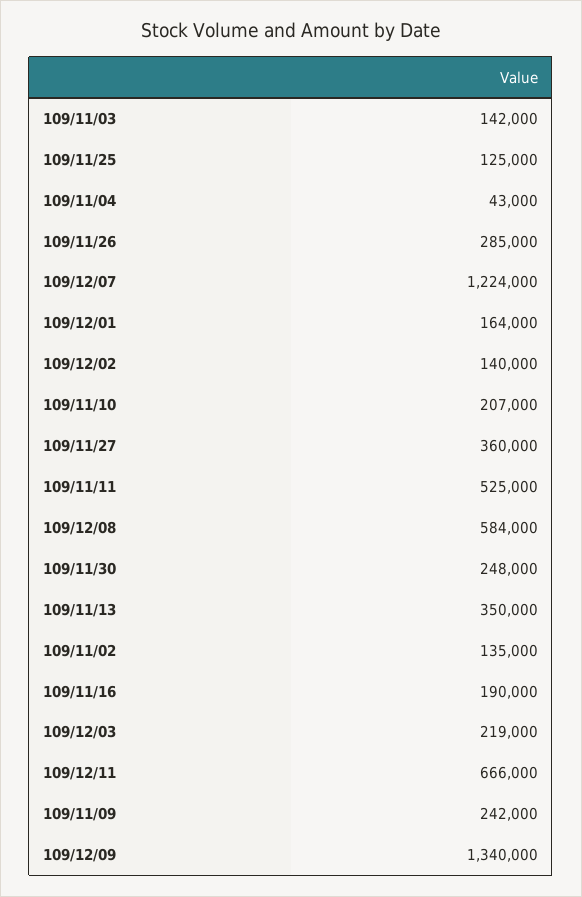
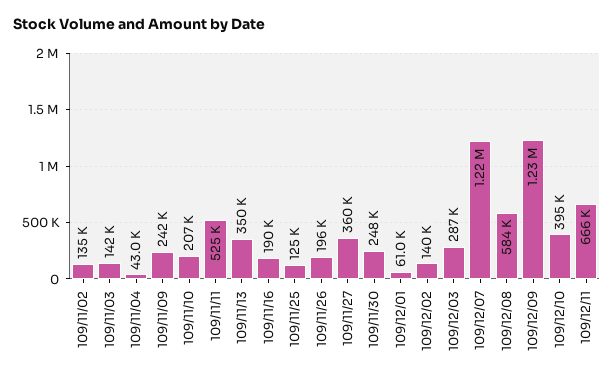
109/11/26: 285000 -> 196000
109/12/01: 164000 -> 61000
109/12/03: 219000 -> 287000
109/12/09: 1340000 -> 1230000
109/12/10: none -> 395000

